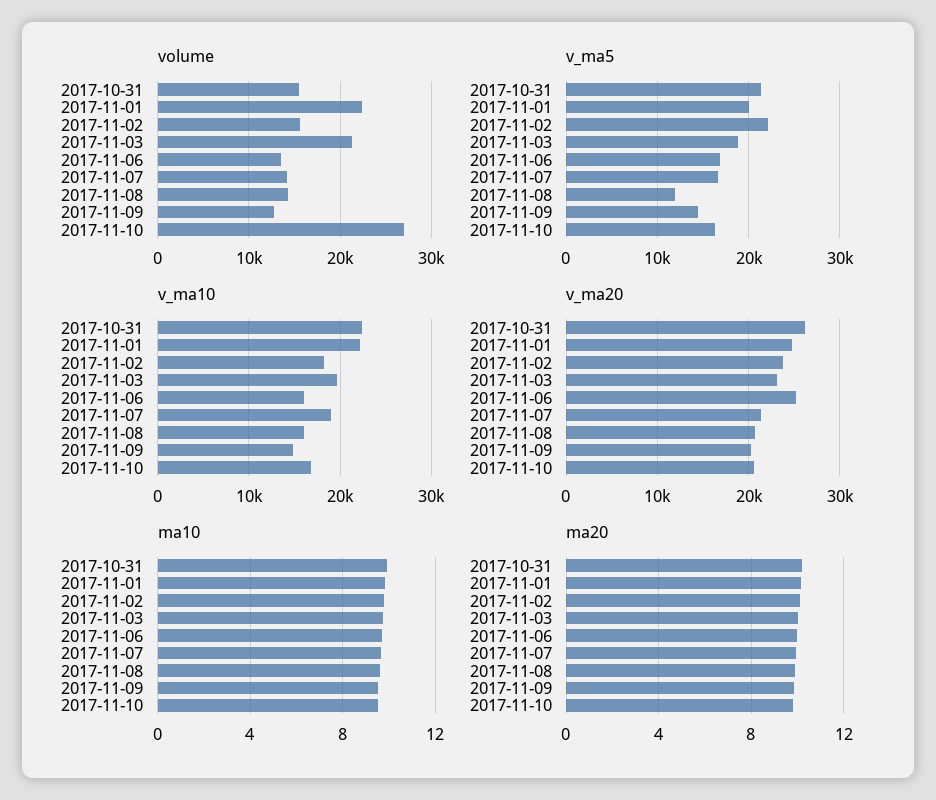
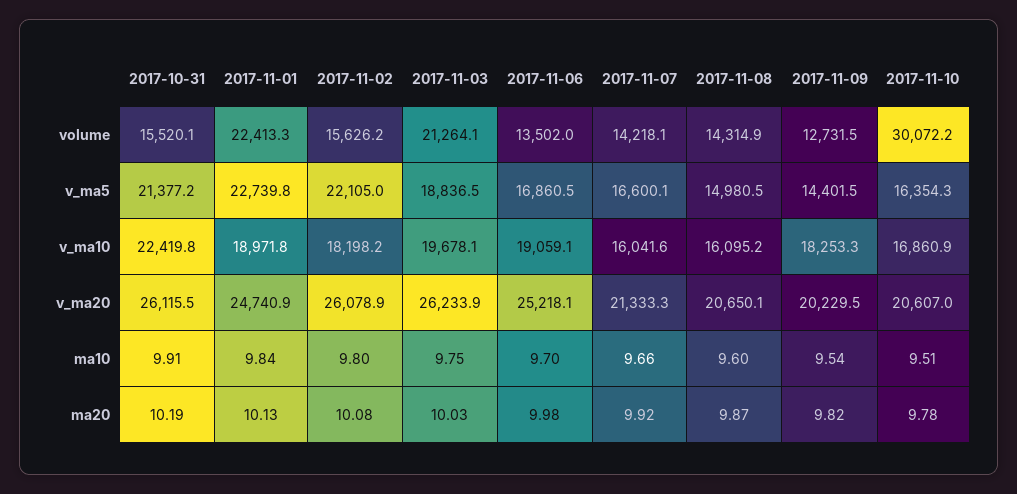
volume, 2017-11-10: 27000 -> 30072.2
v_ma5, 2017-11-01: 20000 -> 22739.8
v_ma5, 2017-11-08: 12000 -> 14980.5
v_ma10, 2017-11-01: 22000 -> 18971.8
v_ma10, 2017-11-06: 16000 -> 19059.1
v_ma10, 2017-11-07: 19000 -> 16041.6
v_ma10, 2017-11-09: 15000 -> 18253.3
v_ma20, 2017-11-02: 24000 -> 26078.9
v_ma20, 2017-11-03: 23000 -> 26233.9

